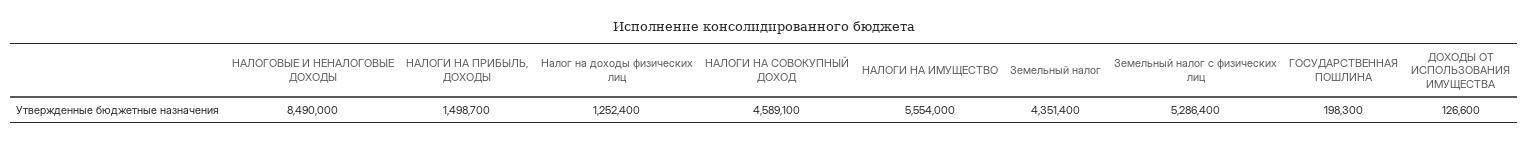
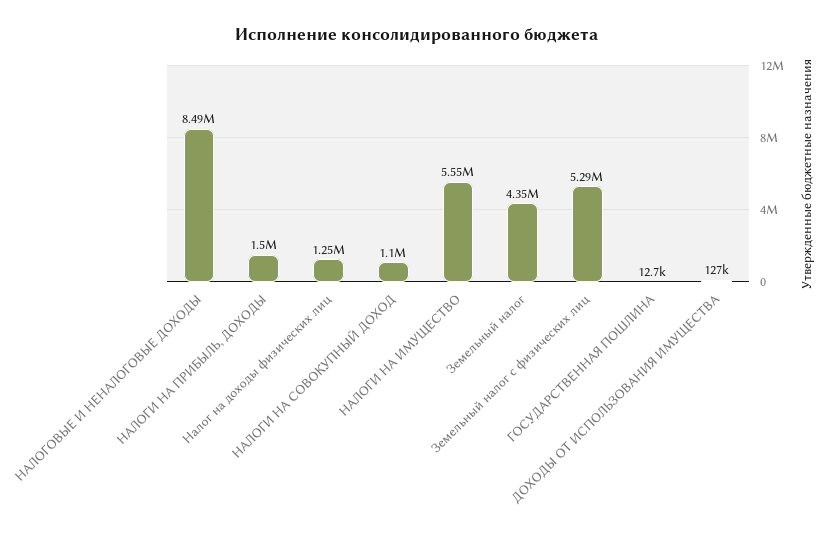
НАЛОГИ НА СОВОКУПНЫЙ ДОХОД: 4589100 -> 1100000
ГОСУДАРСТВЕННАЯ ПОШЛИНА: 198300 -> 12700

